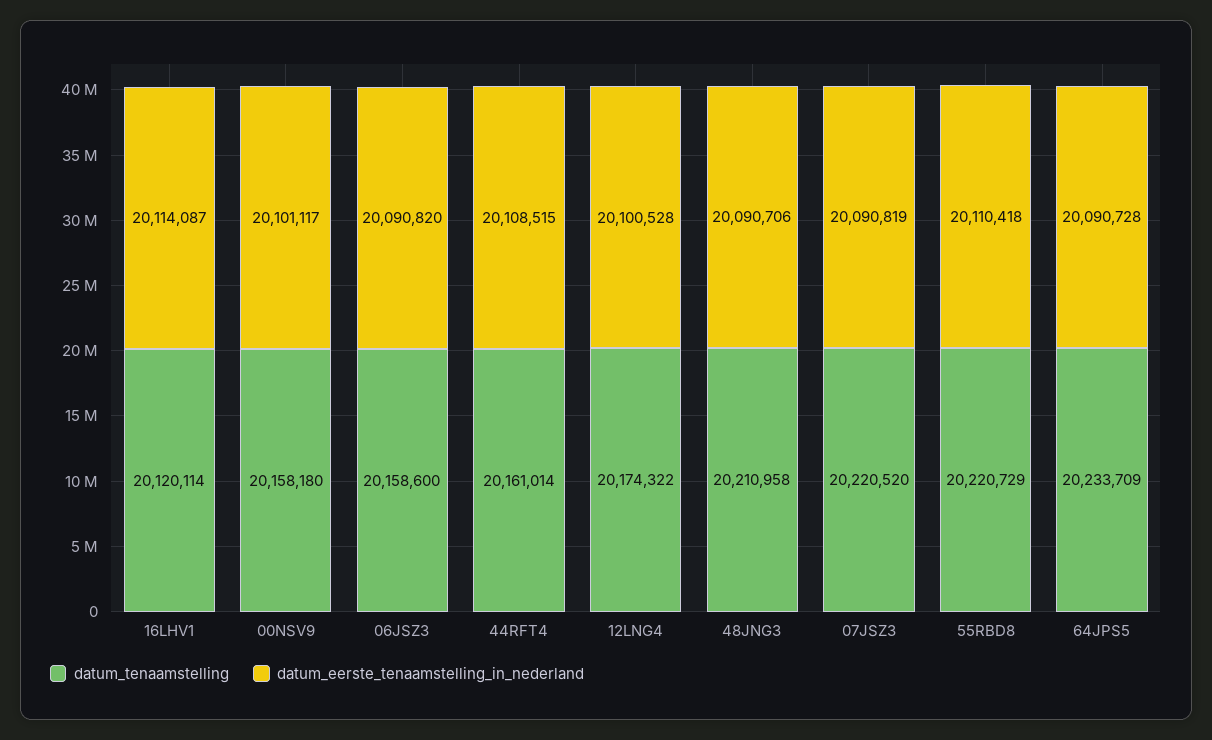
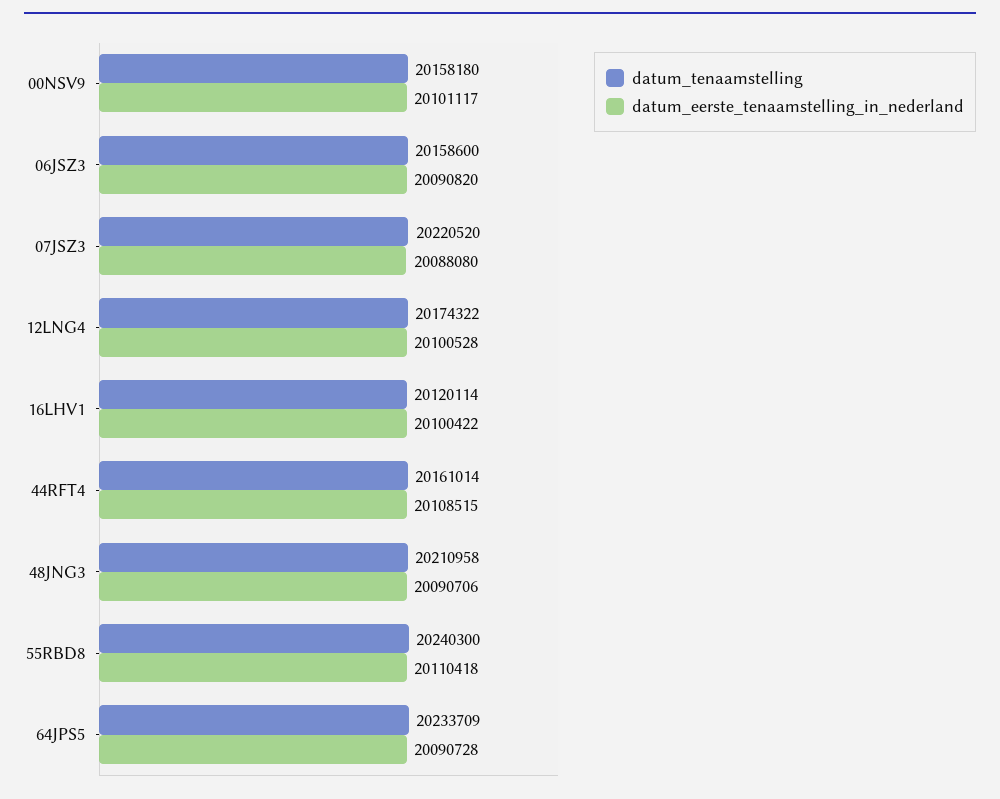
datum_eerste_tenaamstelling_in_nederland, 16LHV1: 20114087 -> 20100422
datum_eerste_tenaamstelling_in_nederland, 07JSZ3: 20090819 -> 20088080
datum_tenaamstelling, 55RBD8: 20220729 -> 20240300

